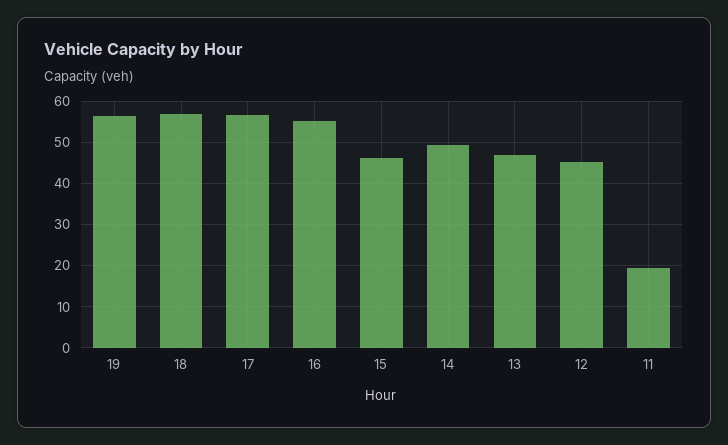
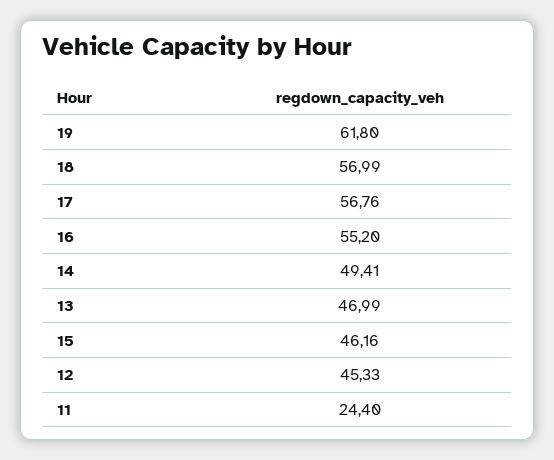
19: 56 -> 61.8
11: 20 -> 24.4

